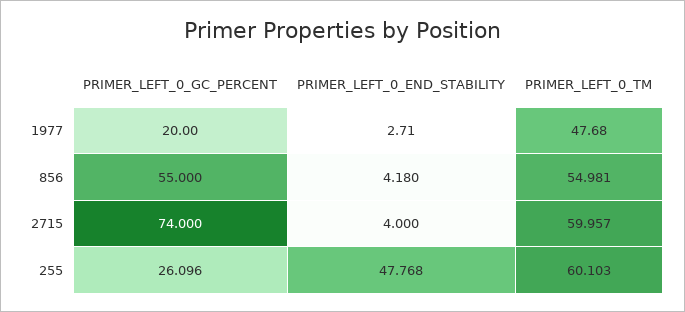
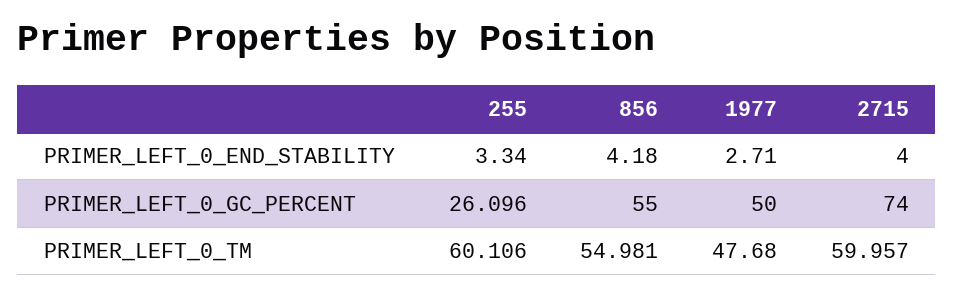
PRIMER_LEFT_0_GC_PERCENT, 1977: 20 -> 50
PRIMER_LEFT_0_END_STABILITY, 255: 47.768 -> 3.34
PRIMER_LEFT_0_TM, 255: 60.103 -> 60.106

